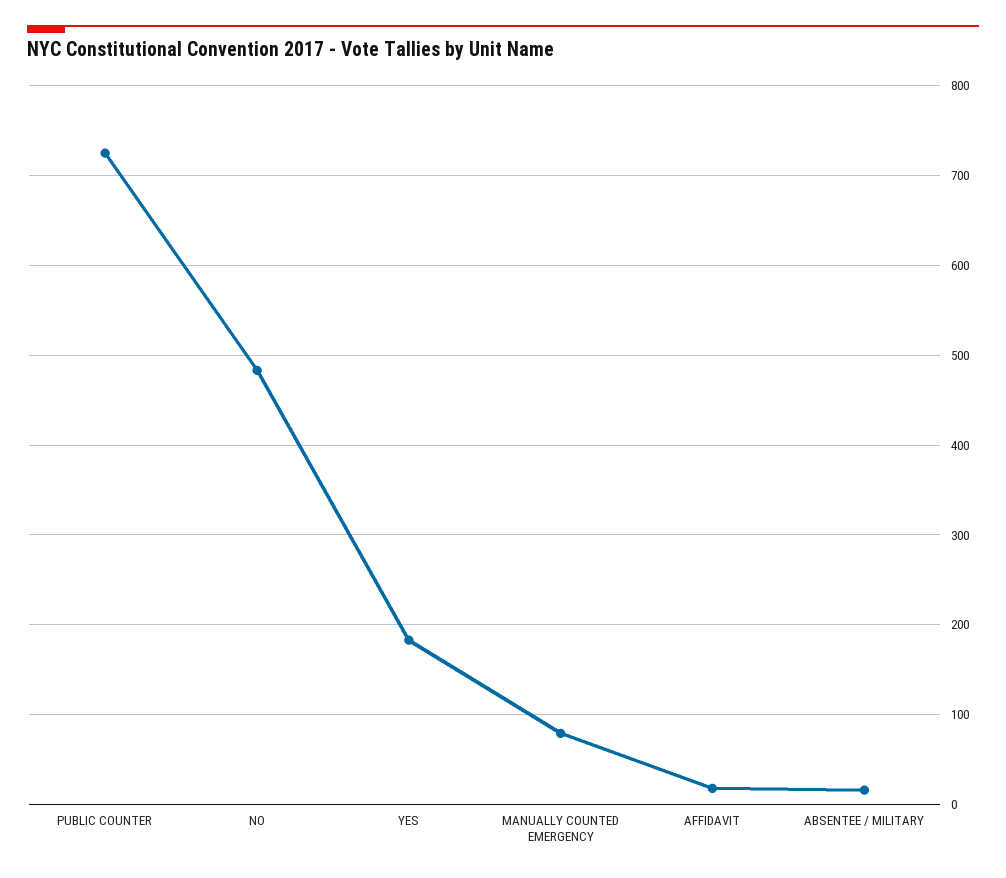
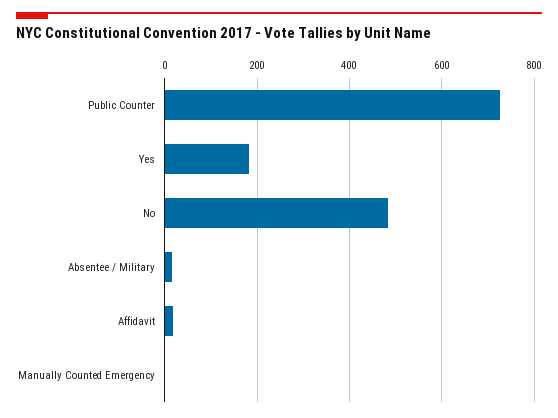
MANUALLY COUNTED EMERGENCY: 80 -> 0

